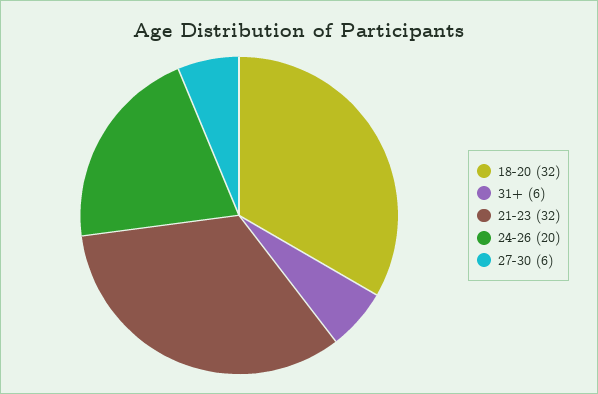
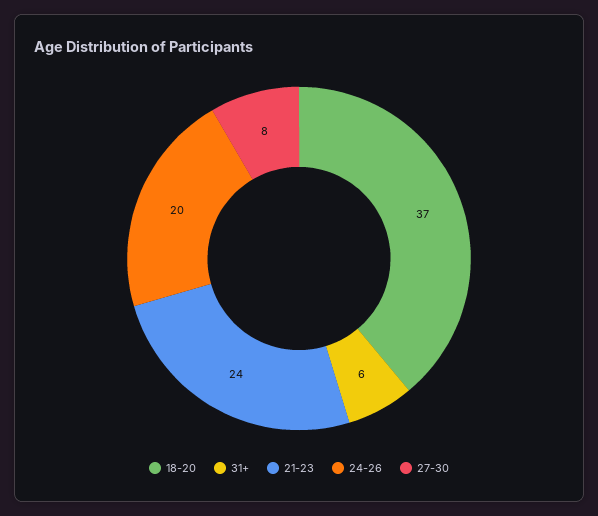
18-20: 32 -> 37
21-23: 32 -> 24
27-30: 6 -> 8

